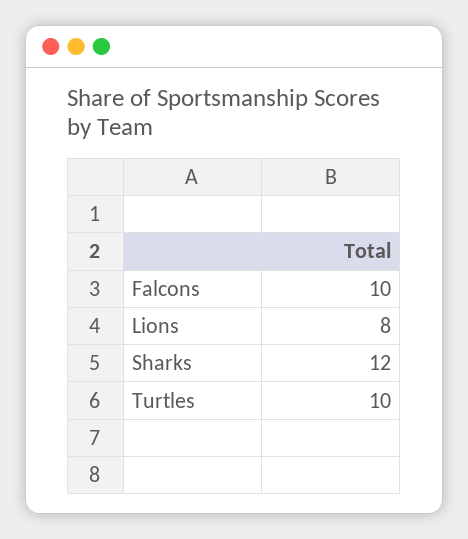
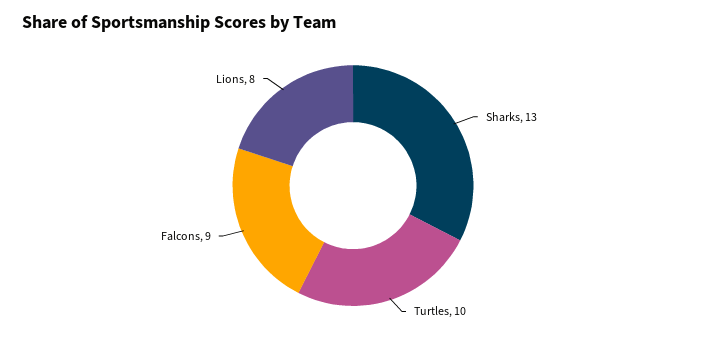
Falcons: 10 -> 9
Sharks: 12 -> 13

